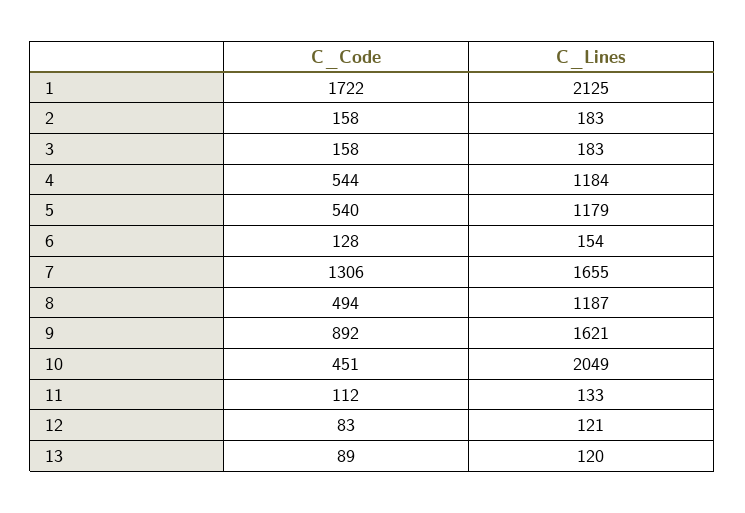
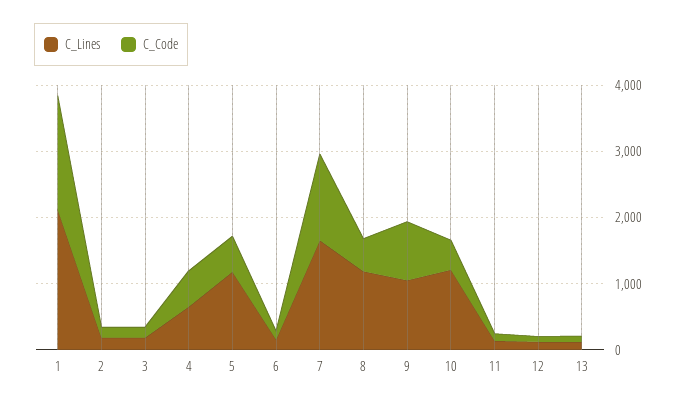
C_Lines, 4: 1184 -> 600
C_Lines, 9: 1621 -> 1000
C_Lines, 10: 2049 -> 1200

